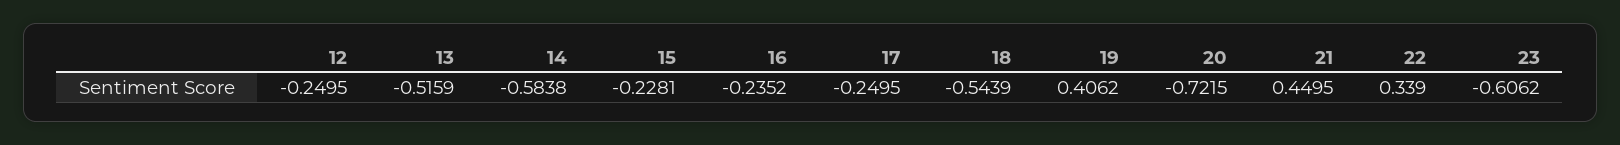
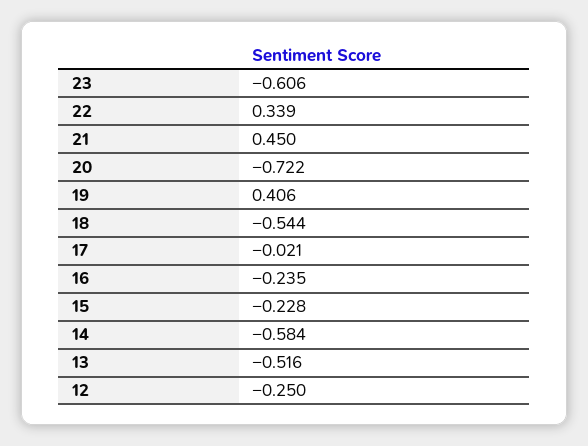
17: -0.2495 -> -0.021

